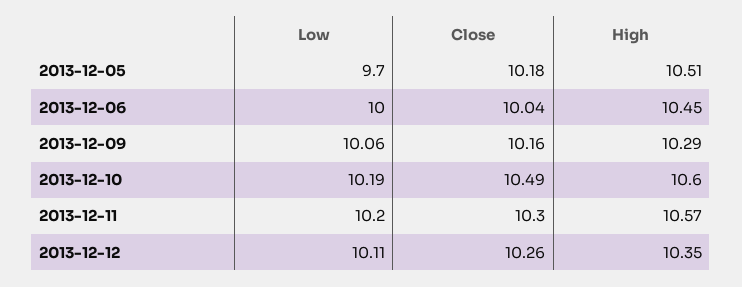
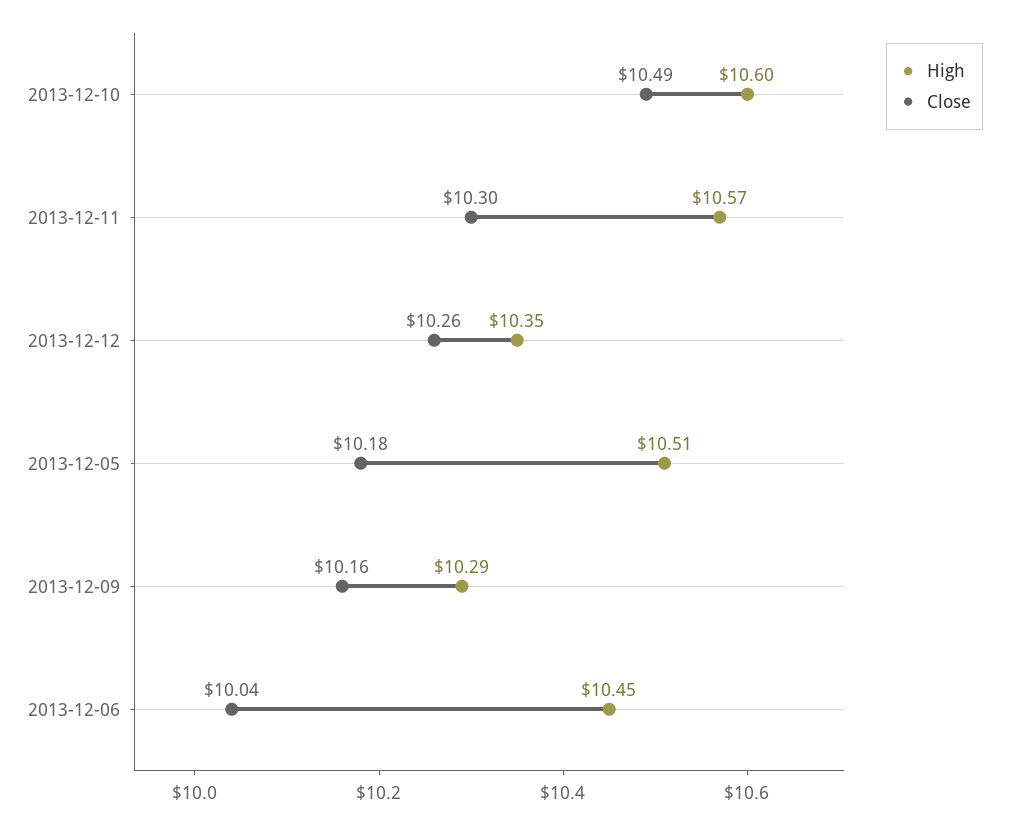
Low, 2013-12-05: 9.7 -> none
Low, 2013-12-06: 10 -> none
Low, 2013-12-09: 10.06 -> none
Low, 2013-12-10: 10.19 -> none
Low, 2013-12-11: 10.2 -> none
Low, 2013-12-12: 10.11 -> none

